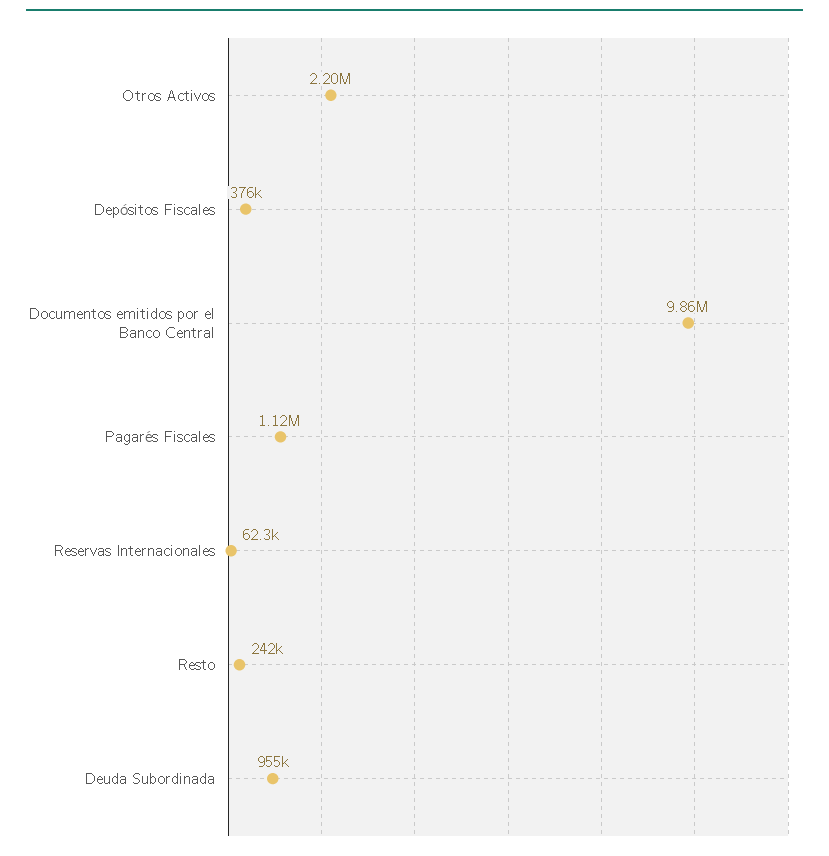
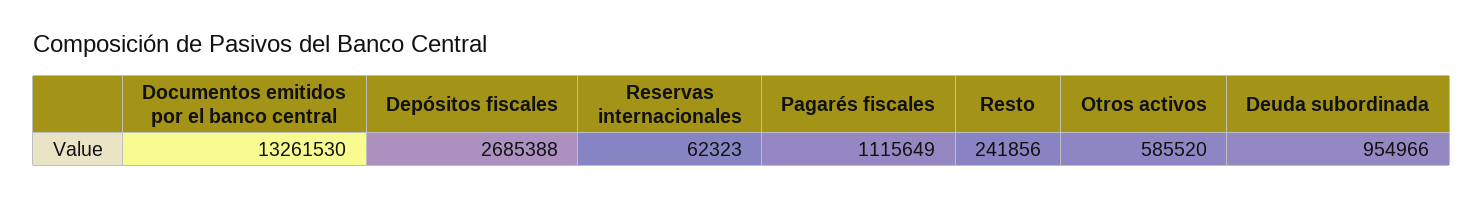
Otros Activos: 2200000 -> 585520
Depósitos Fiscales: 376000 -> 2685388
Documentos emitidos por el Banco Central: 9860000 -> 13261530

